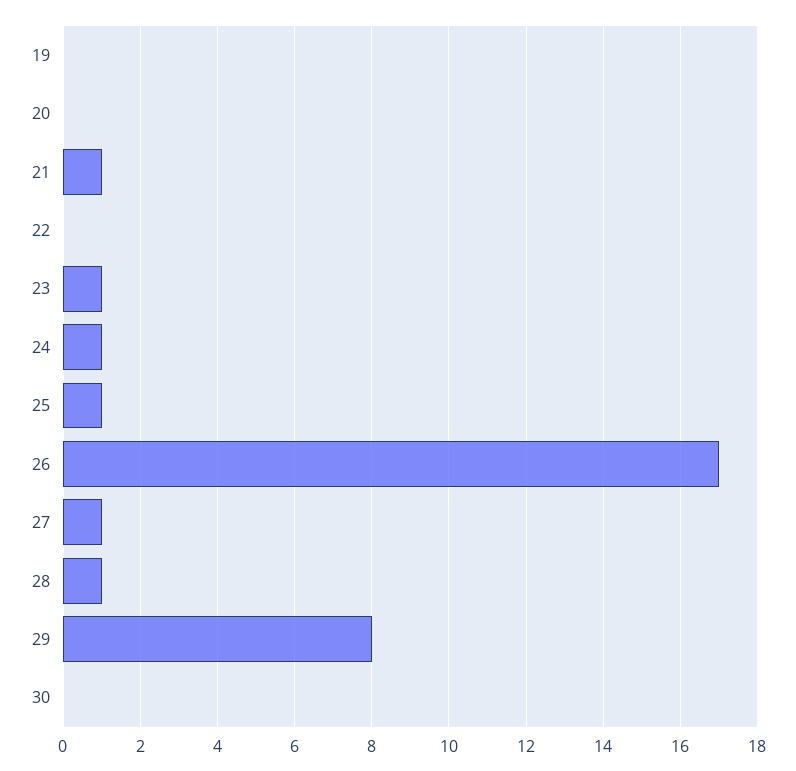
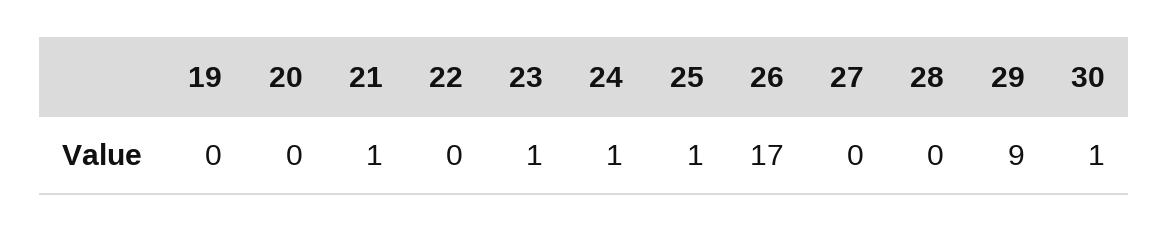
27: 1 -> 0
28: 1 -> 0
29: 8 -> 9
30: 0 -> 1

